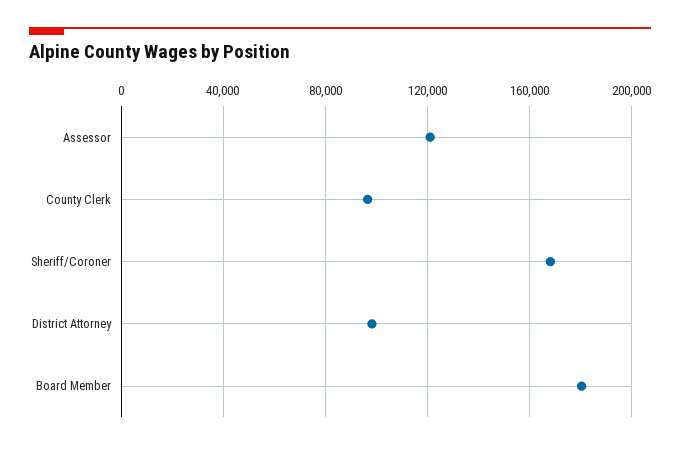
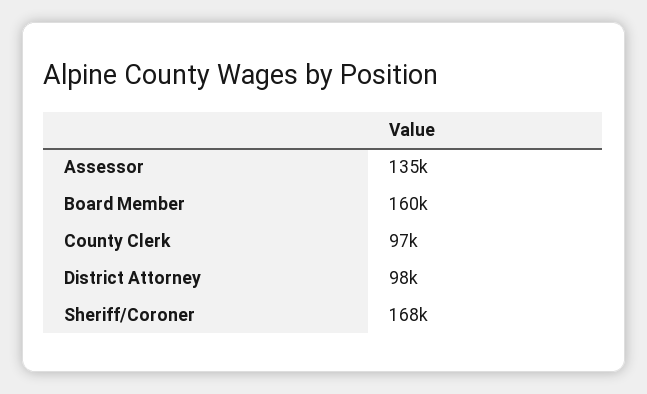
Assessor: 120000 -> 135000
Board Member: 180000 -> 160000

